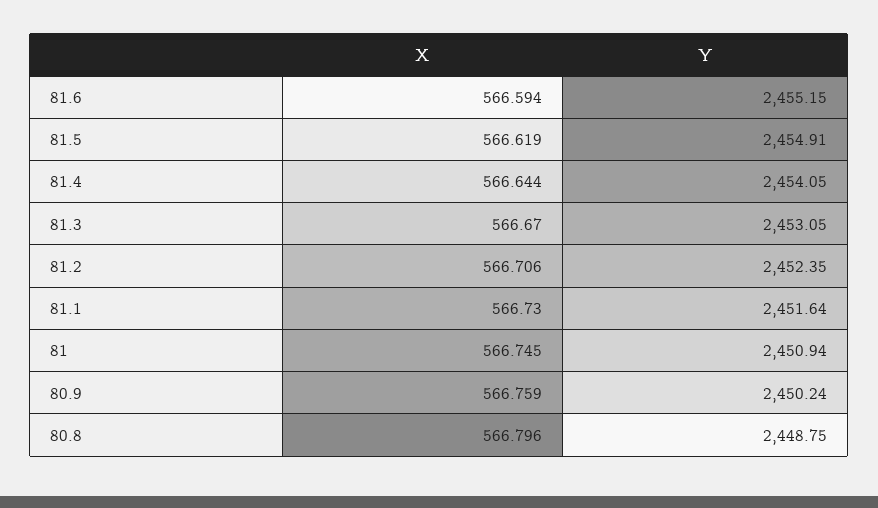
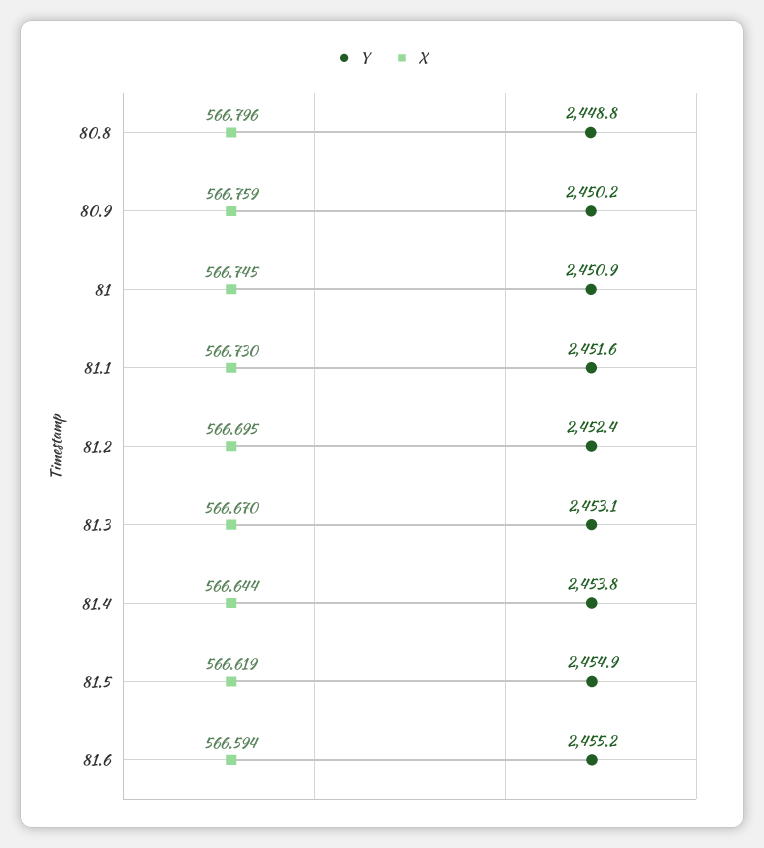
Y, 81.4: 2454.05 -> 2453.8
X, 81.2: 566.706 -> 566.695

